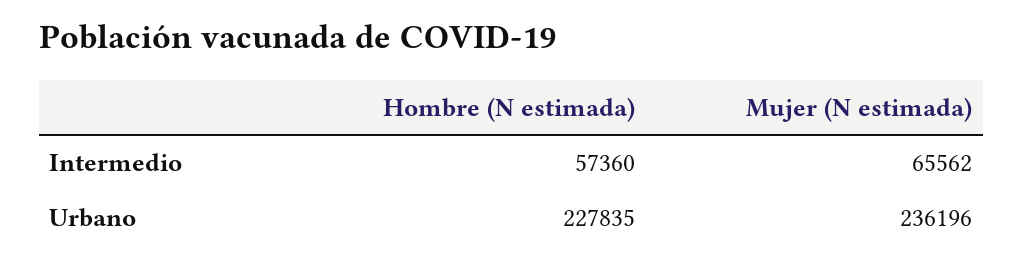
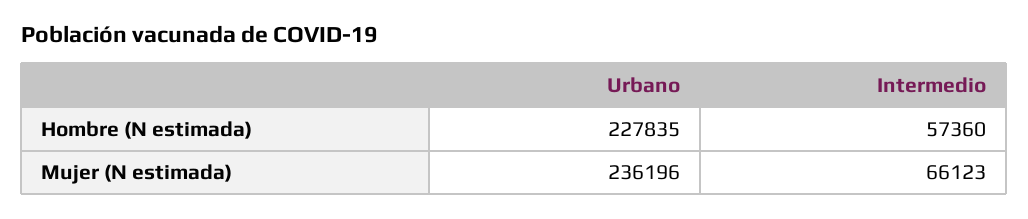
Mujer (N estimada), Intermedio: 65562 -> 66123

